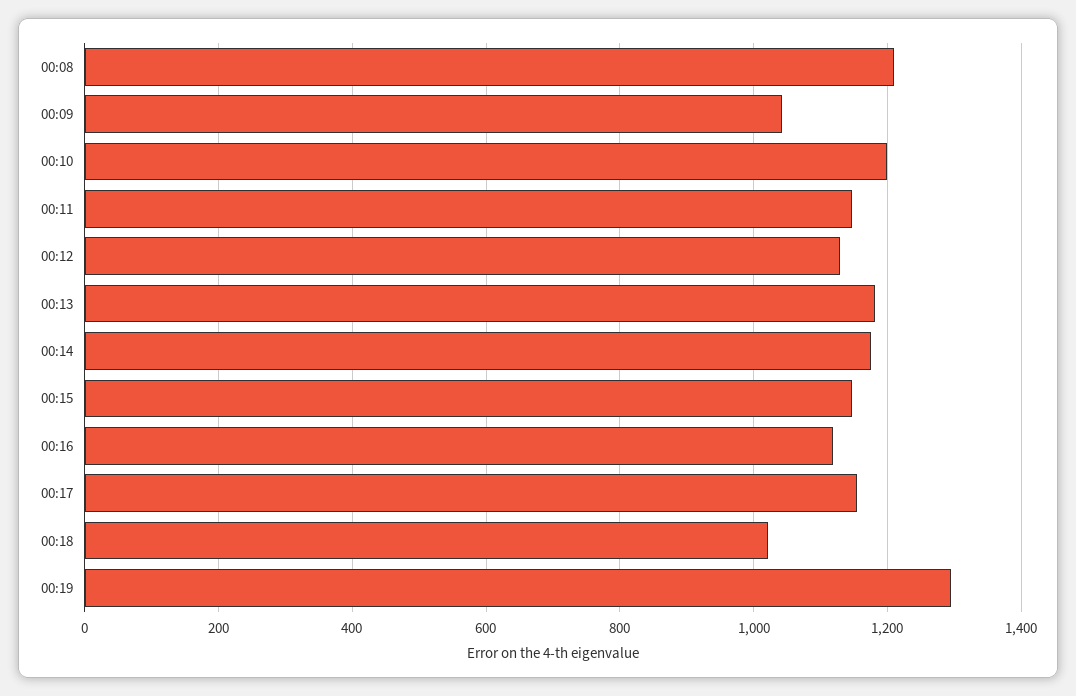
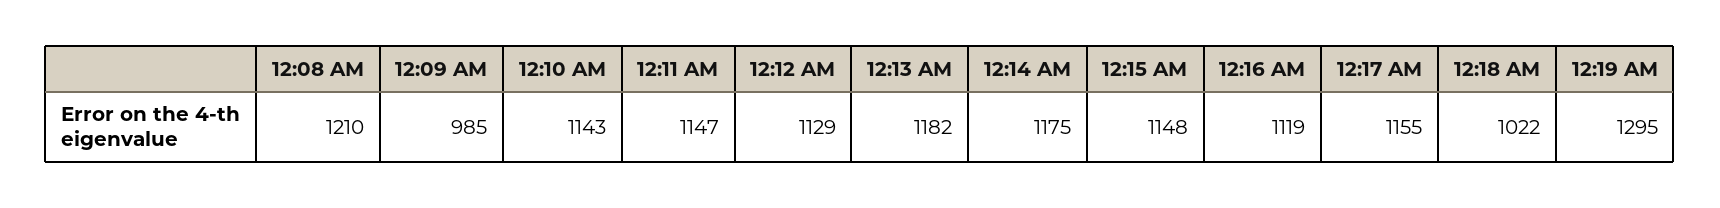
00:09: 1040 -> 985
00:10: 1200 -> 1143

